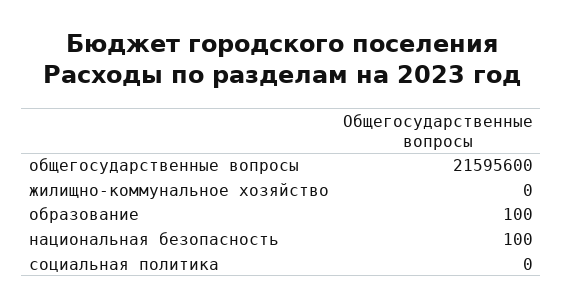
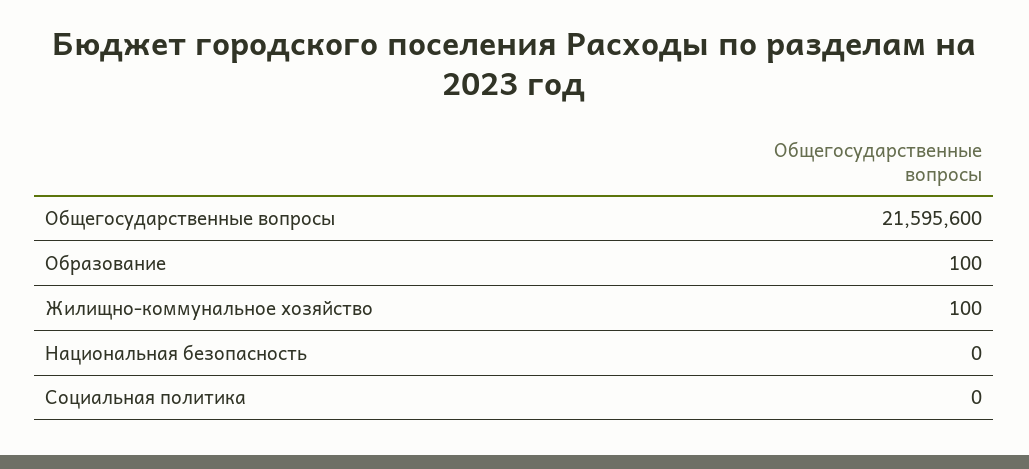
жилищно-коммунальное хозяйство: 0 -> 100
национальная безопасность: 100 -> 0

